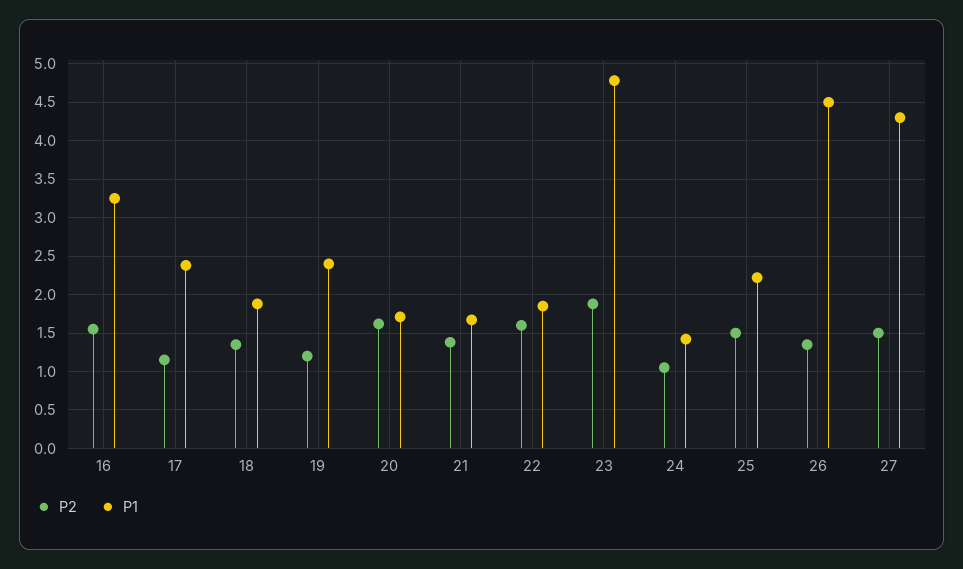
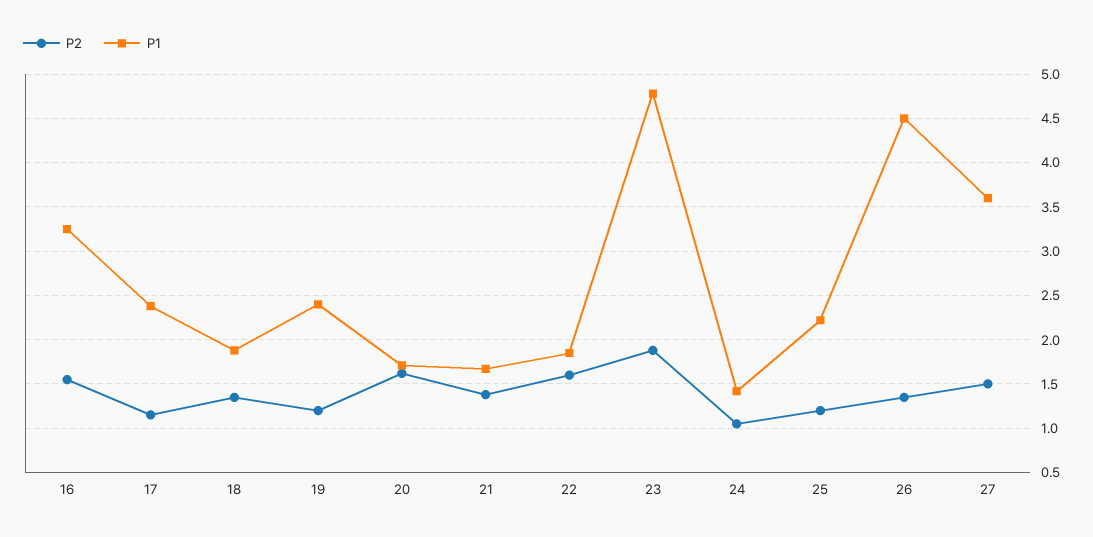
P2, 25: 1.5 -> 1.2
P1, 27: 4.3 -> 3.6

